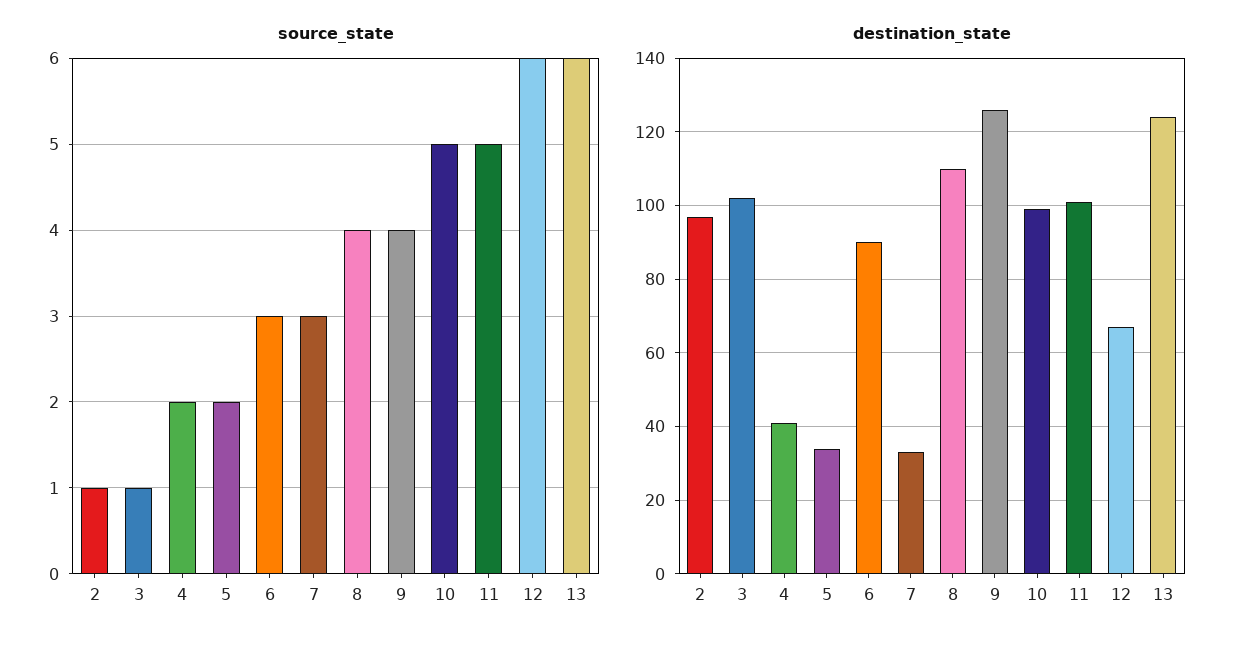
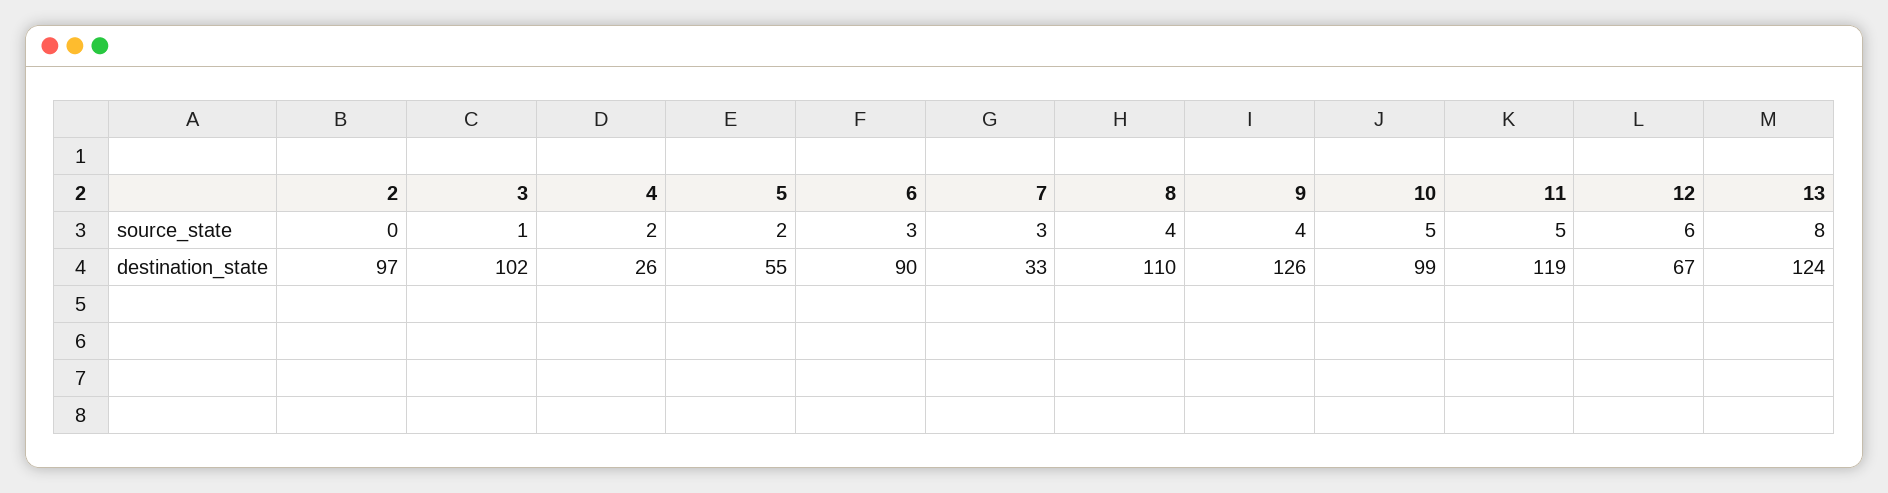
source_state, 2: 1 -> 0
source_state, 13: 6 -> 8
destination_state, 4: 40 -> 26
destination_state, 5: 35 -> 55
destination_state, 11: 100 -> 119

